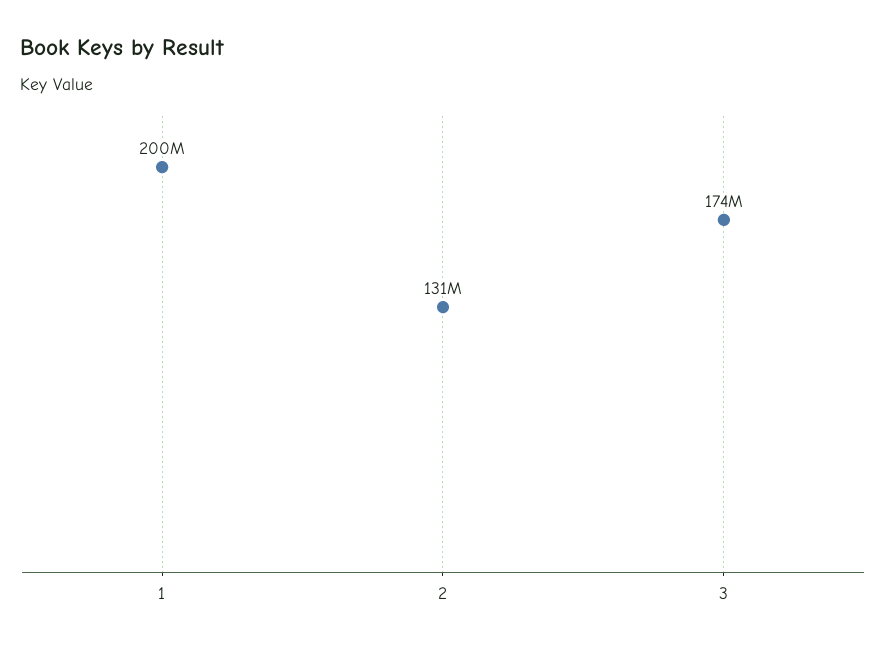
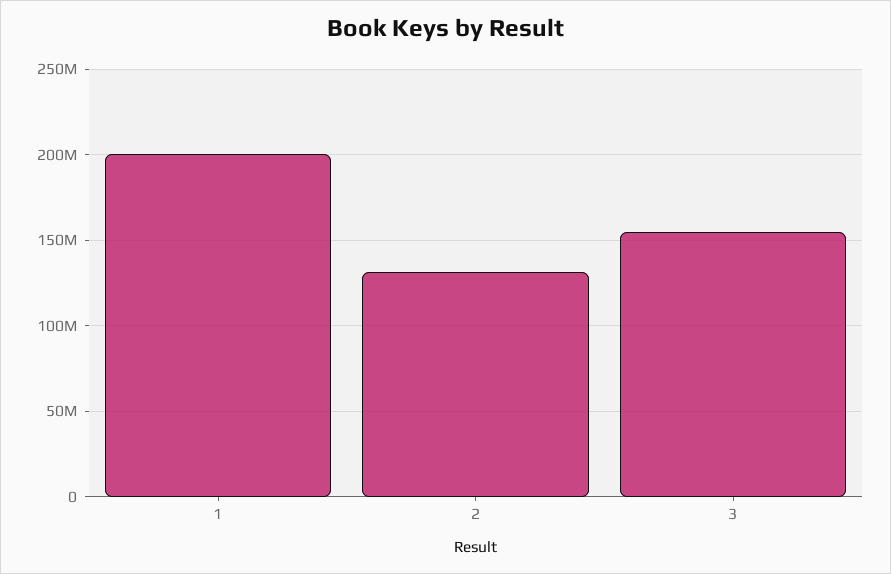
3: 174000000 -> 155000000

